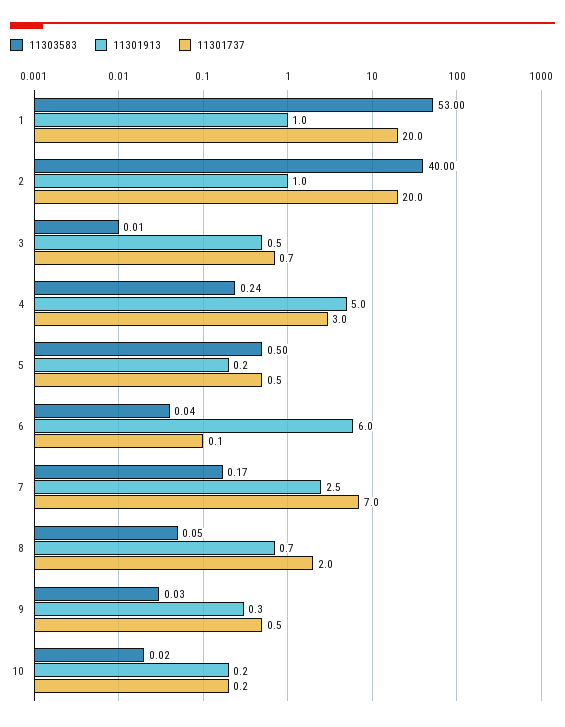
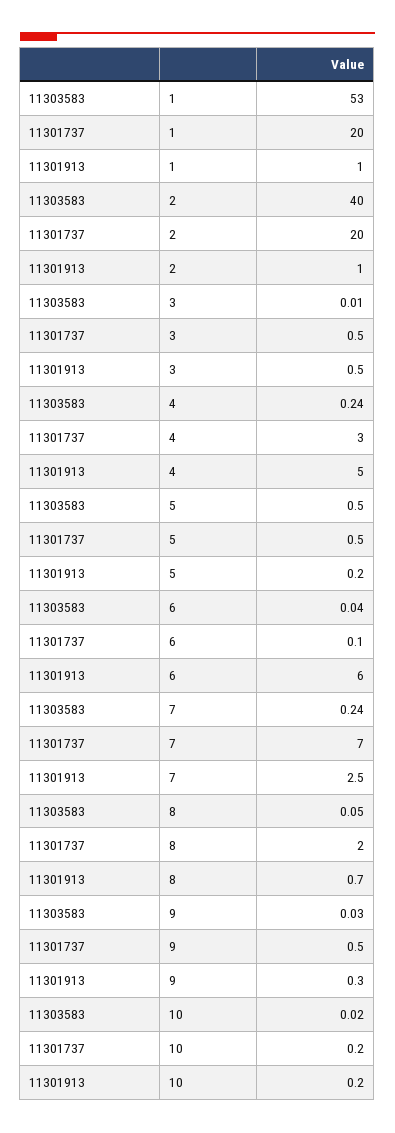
11301737, 3: 0.7 -> 0.5
11303583, 7: 0.17 -> 0.24

